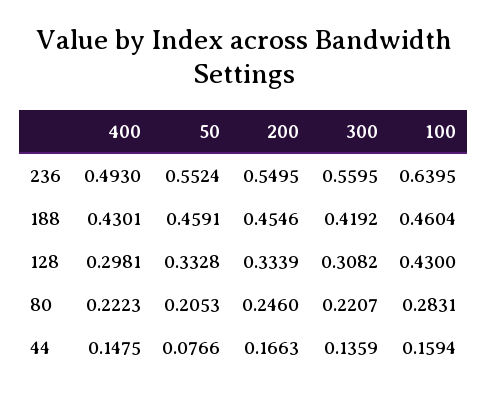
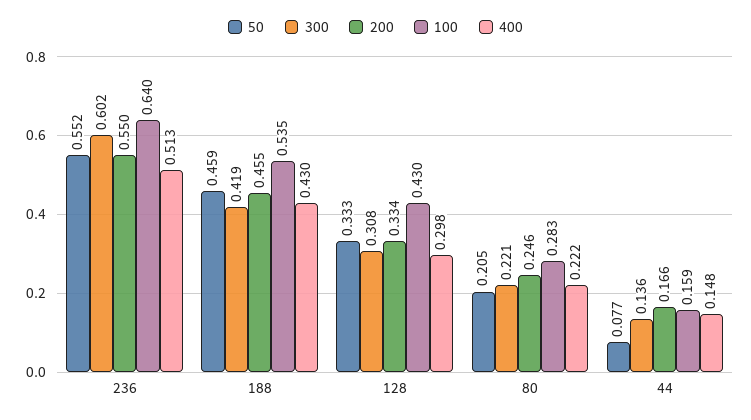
400, 236: 0.493 -> 0.513
300, 236: 0.5595 -> 0.602
100, 188: 0.4604 -> 0.535

